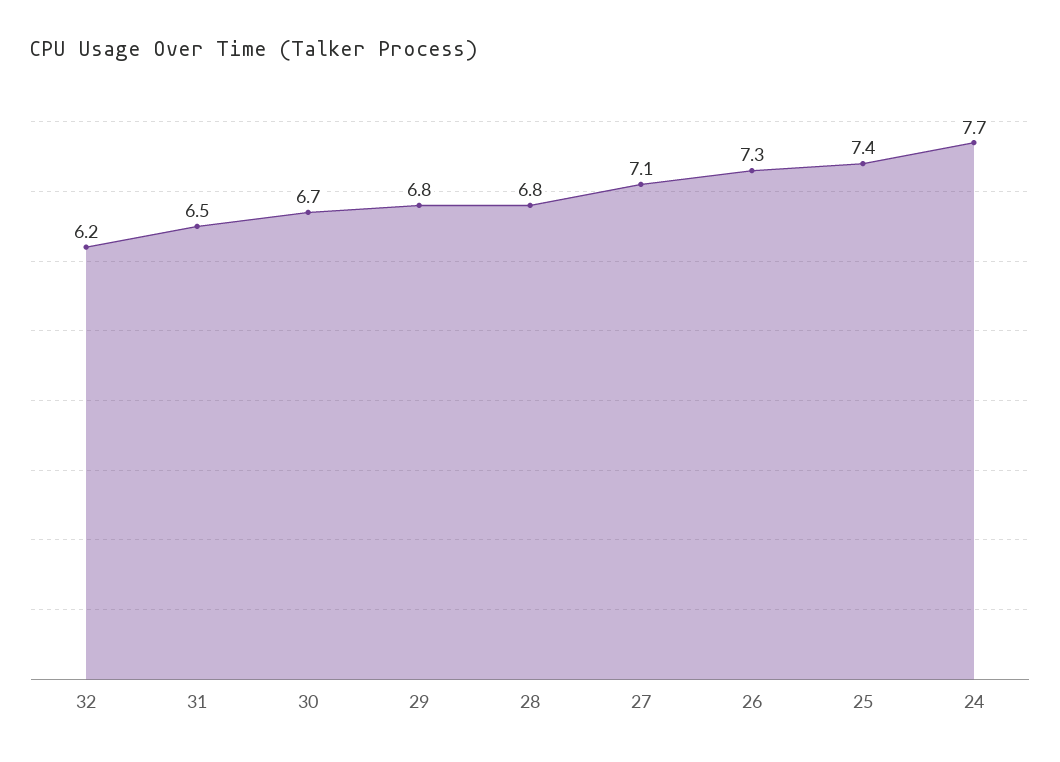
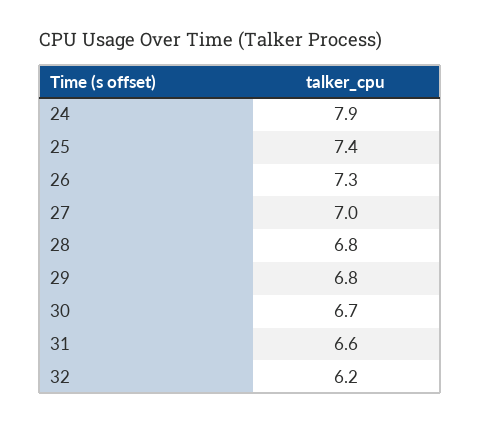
31: 6.5 -> 6.6
27: 7.1 -> 7
24: 7.7 -> 7.9

